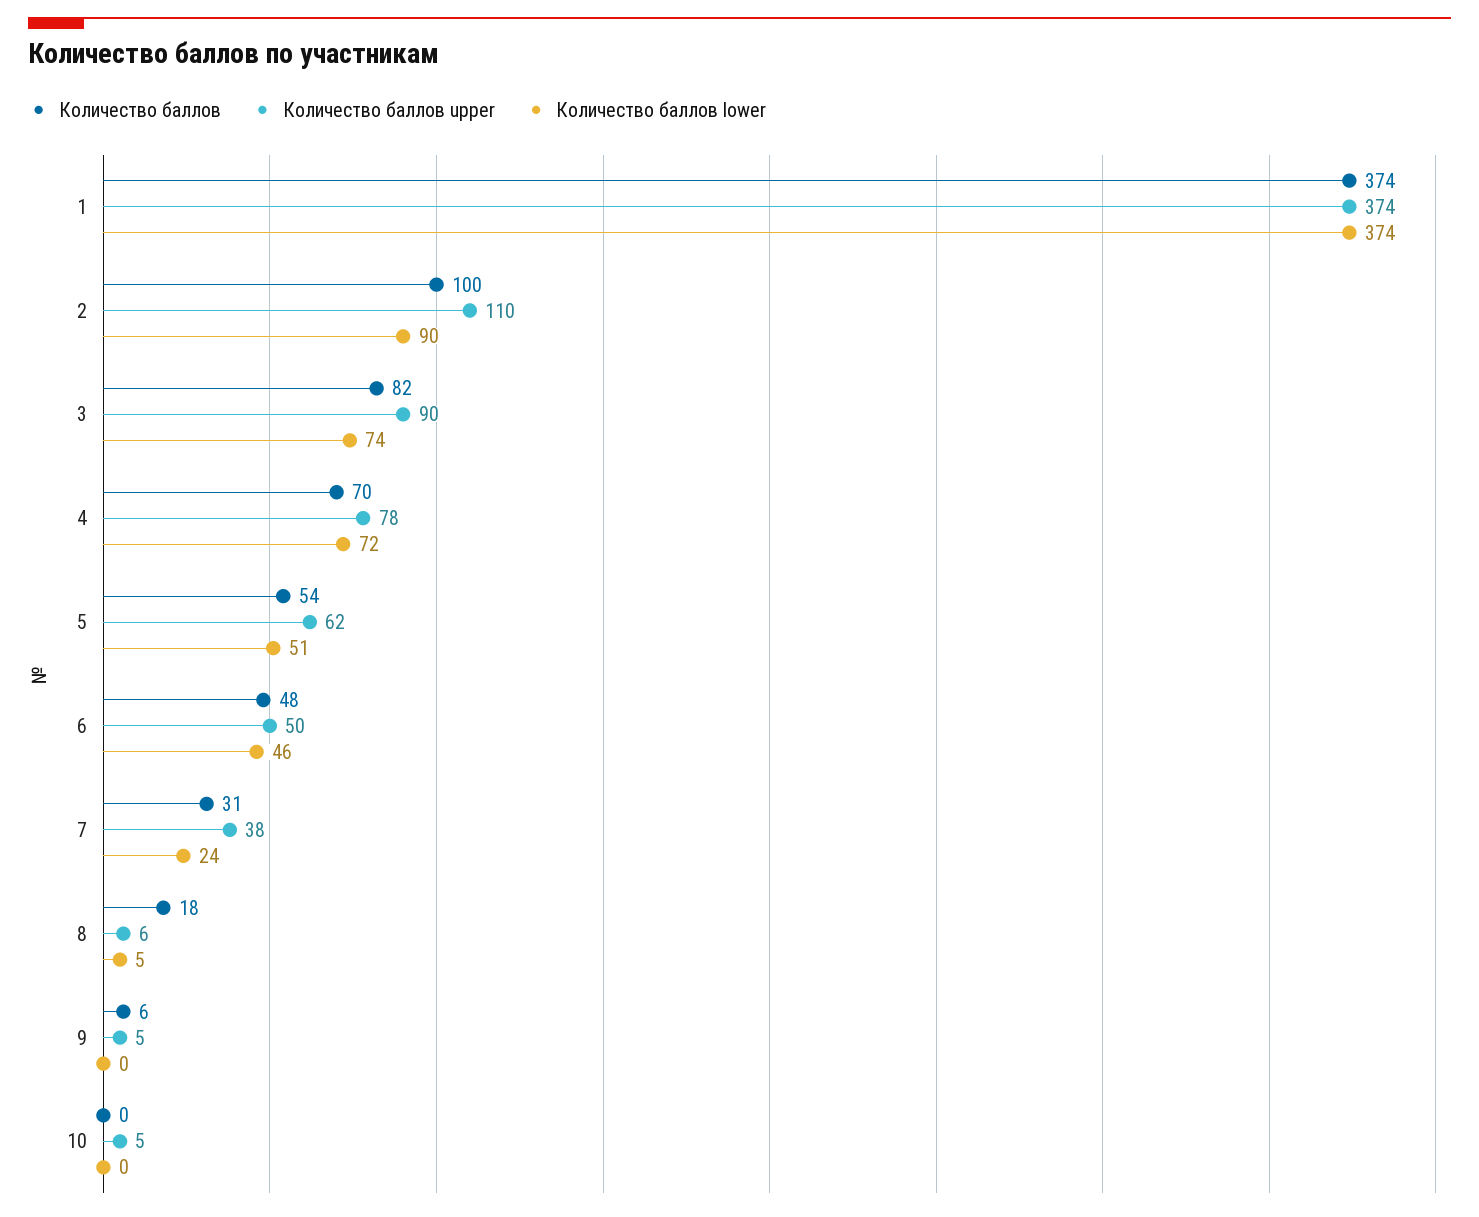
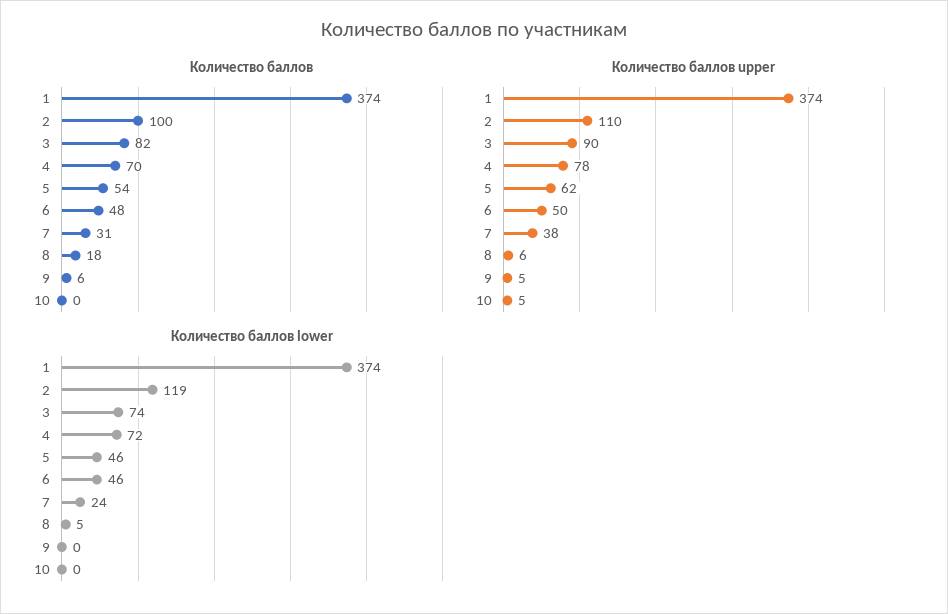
Количество баллов lower, 2: 90 -> 119
Количество баллов lower, 5: 51 -> 46

